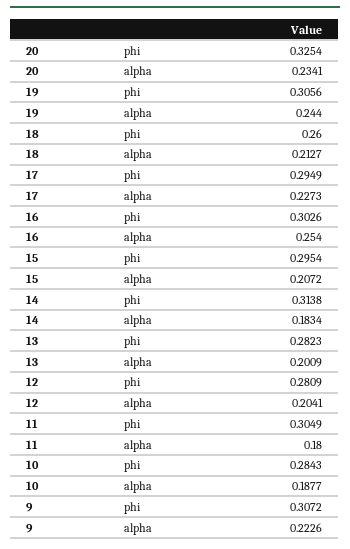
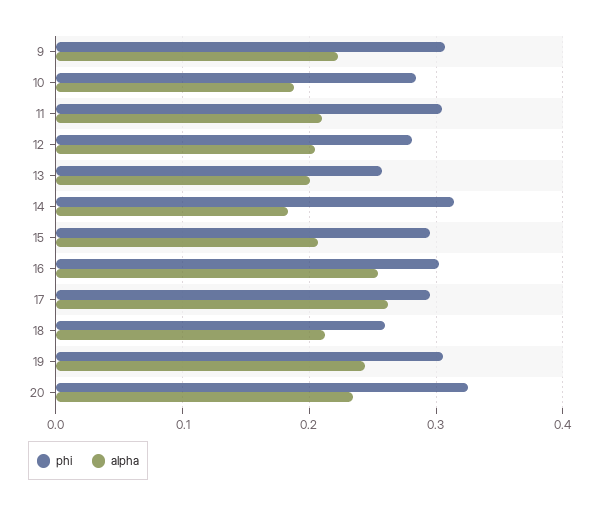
alpha, 17: 0.2273 -> 0.26
phi, 13: 0.2823 -> 0.26
alpha, 11: 0.18 -> 0.21

